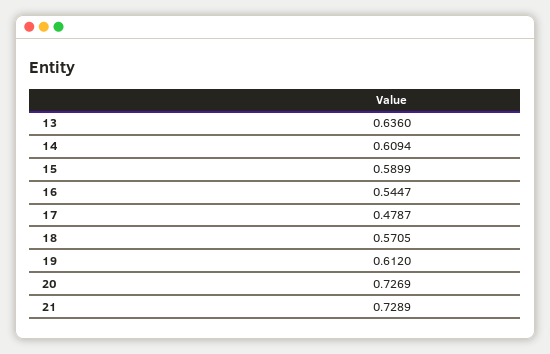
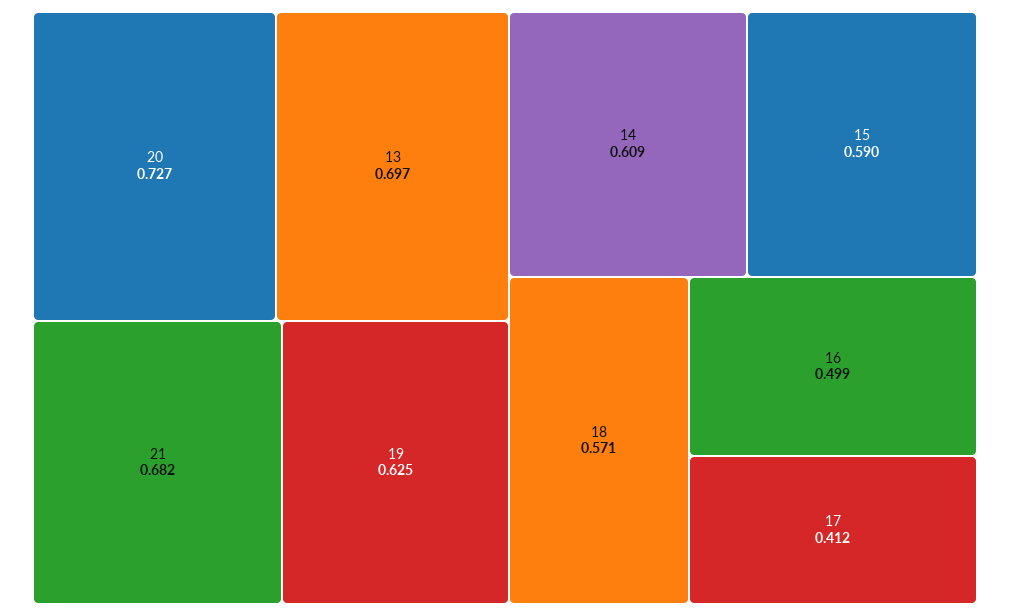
13: 0.636 -> 0.697
16: 0.5447 -> 0.499
17: 0.4787 -> 0.412
19: 0.612 -> 0.625
21: 0.7289 -> 0.682

